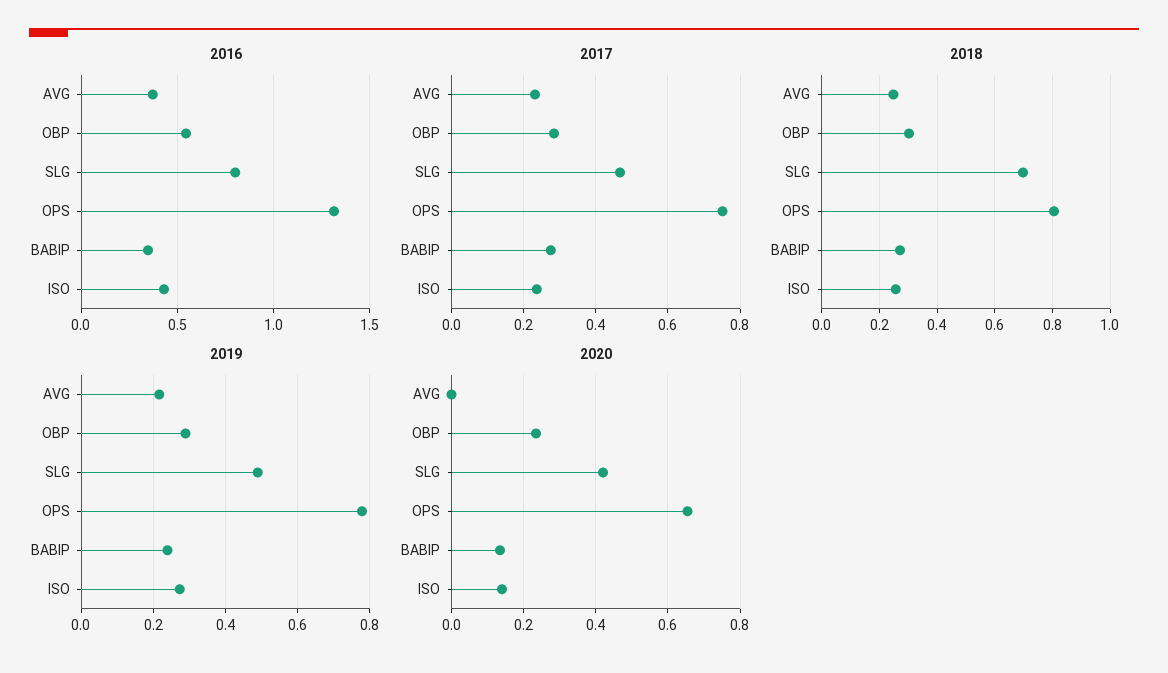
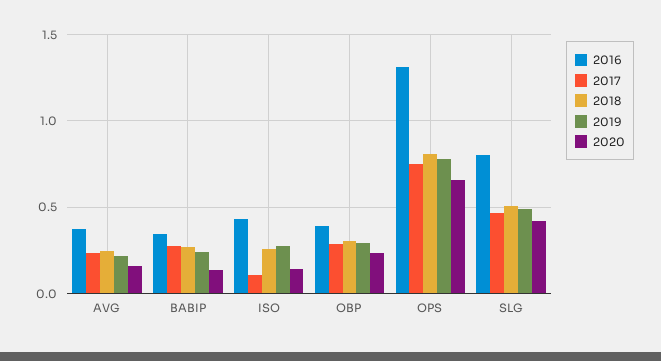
2016, OBP: 0.55 -> 0.4
2017, ISO: 0.24 -> 0.1
2018, SLG: 0.7 -> 0.5
2020, AVG: 0 -> 0.15

